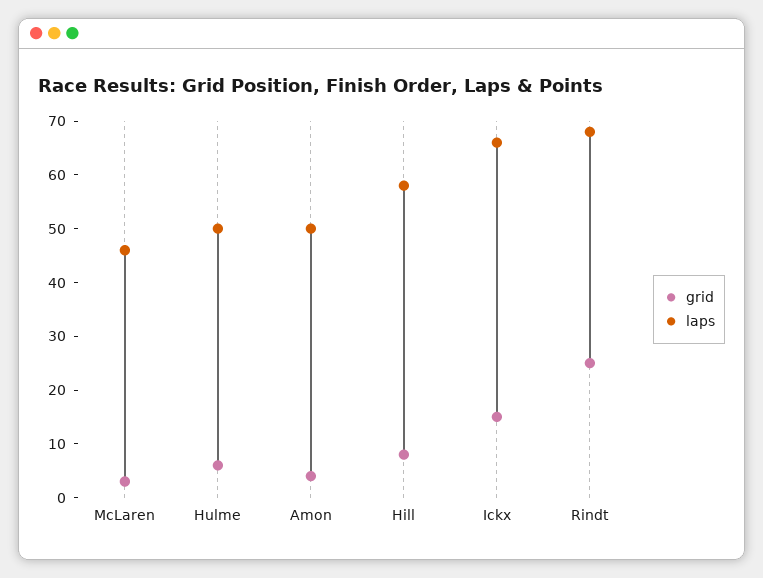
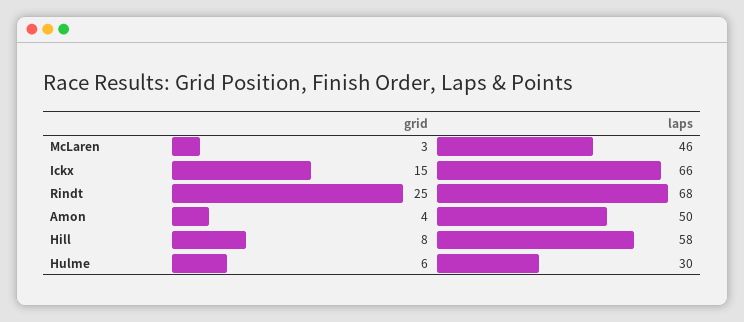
laps, Hulme: 50 -> 30

